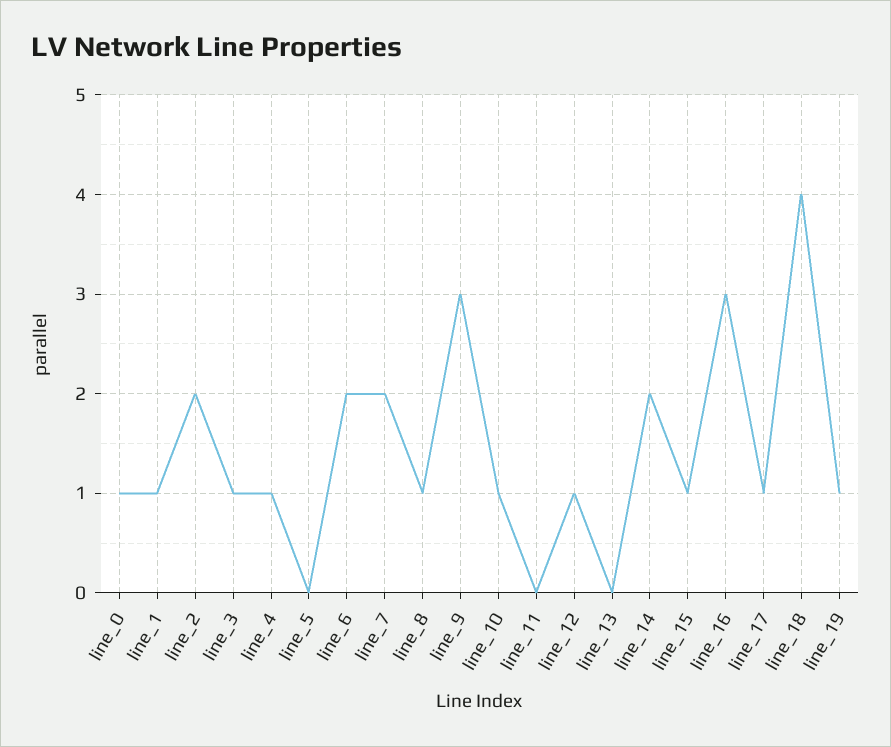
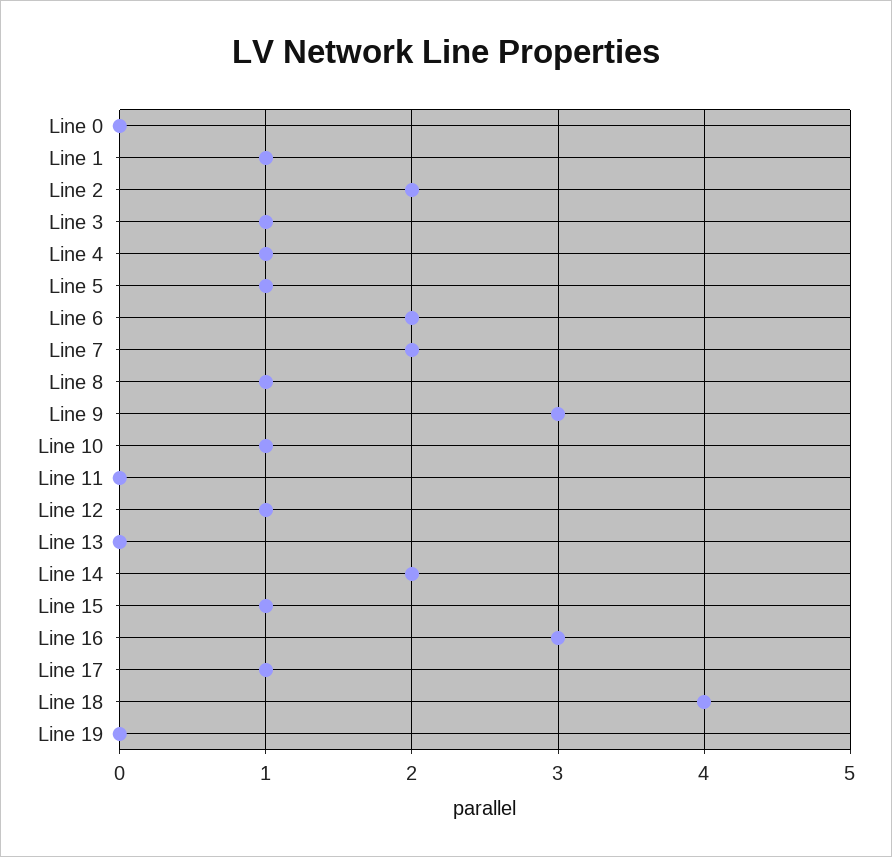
line_0: 1 -> 0
line_5: 0 -> 1
line_19: 1 -> 0

